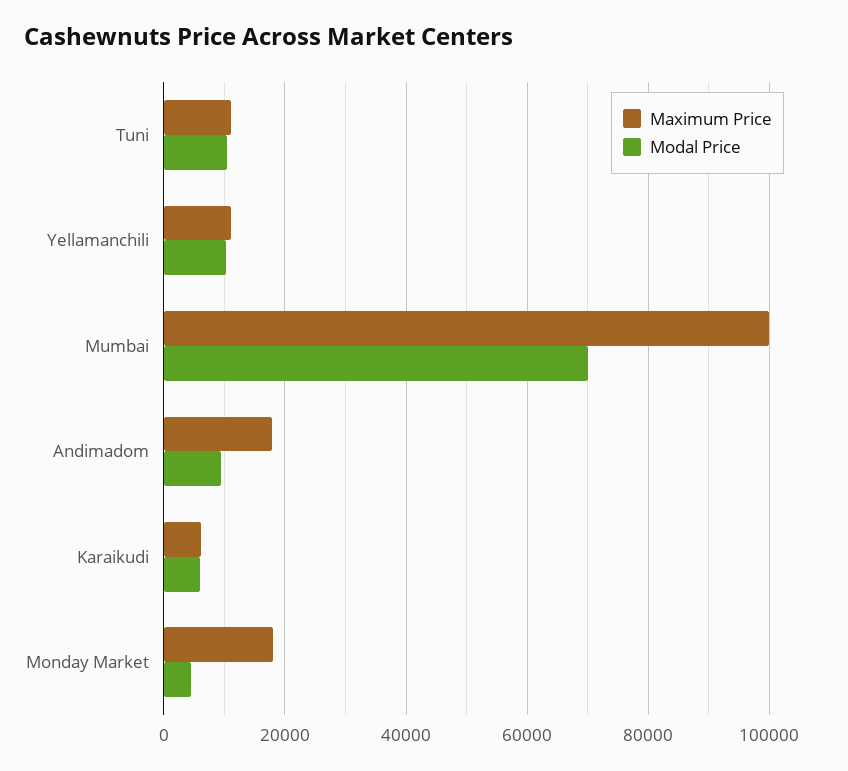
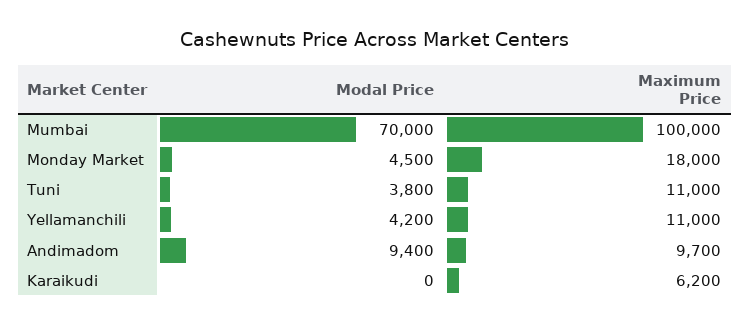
Modal Price, Tuni: 10000 -> 3800
Modal Price, Yellamanchili: 10000 -> 4200
Maximum Price, Andimadom: 18000 -> 9700
Modal Price, Karaikudi: 6000 -> 0

